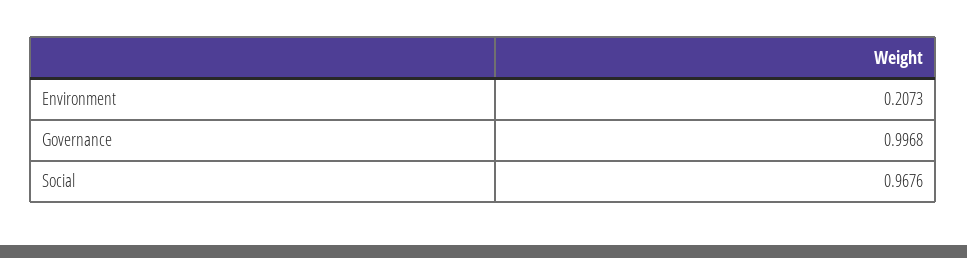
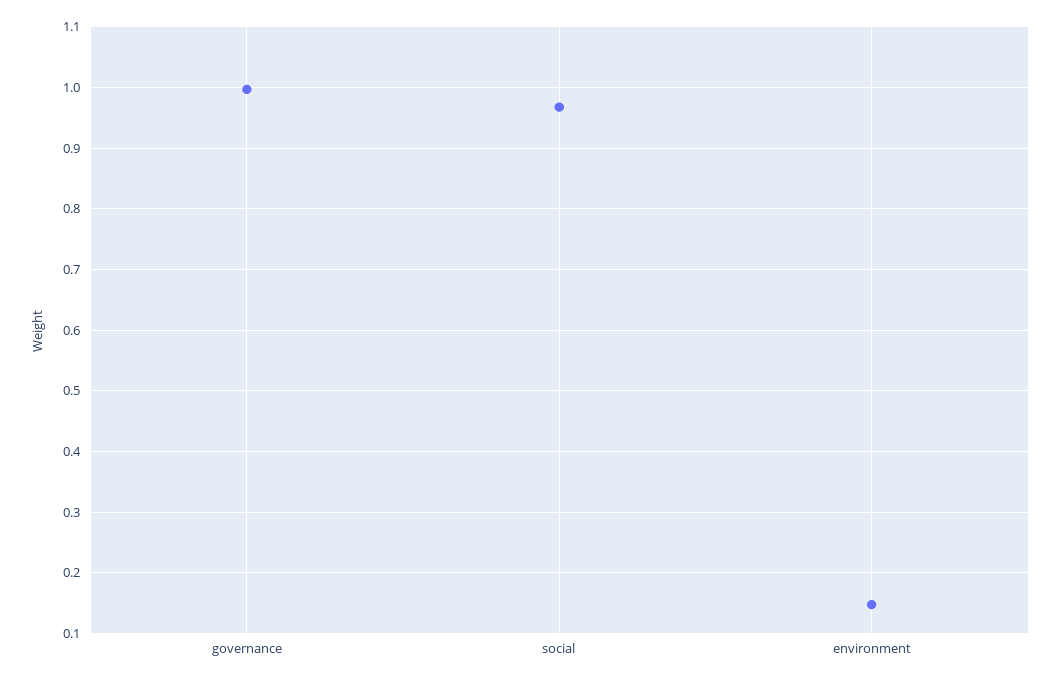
Environment: 0.2073 -> 0.15

